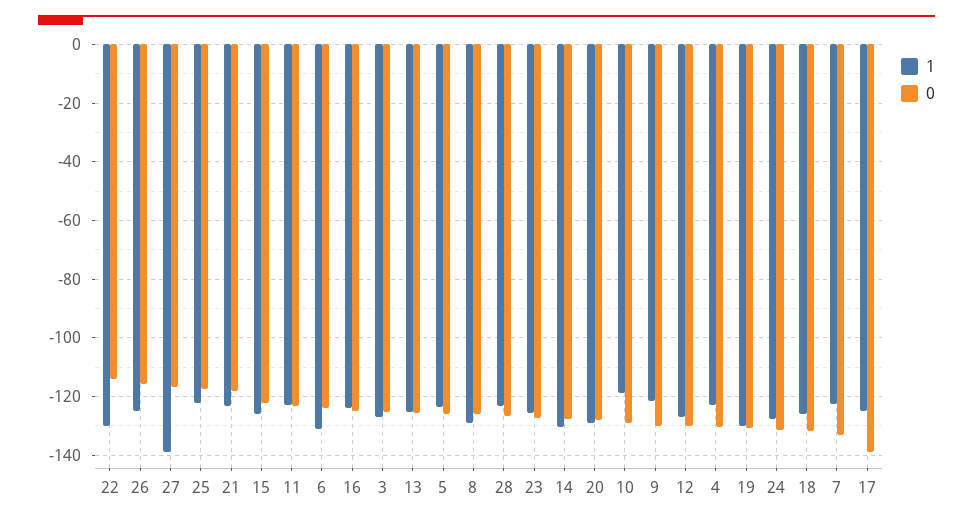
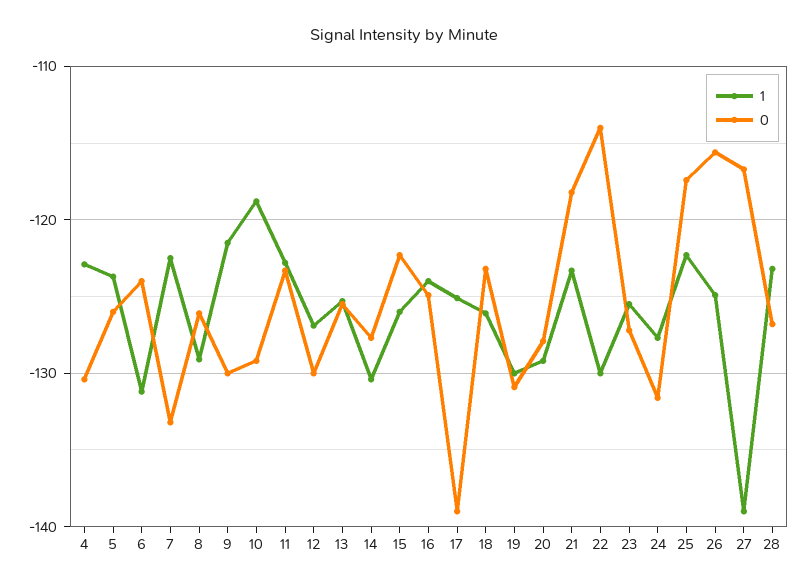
1, 3: -127.5 -> none
0, 3: -125 -> none
0, 18: -132.5 -> -123

